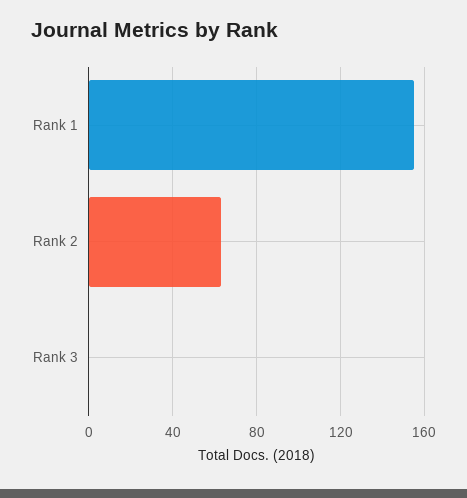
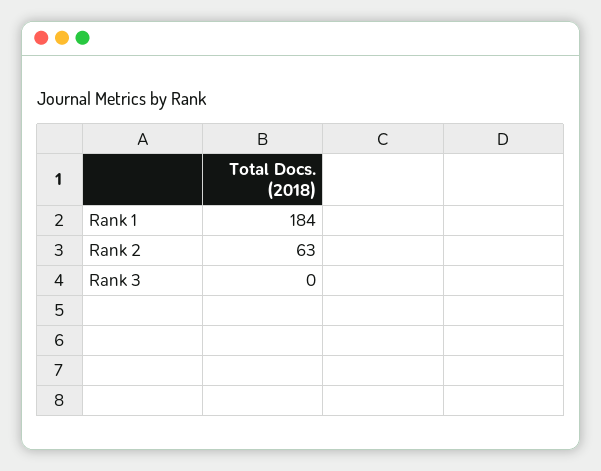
Rank 1: 155 -> 184

